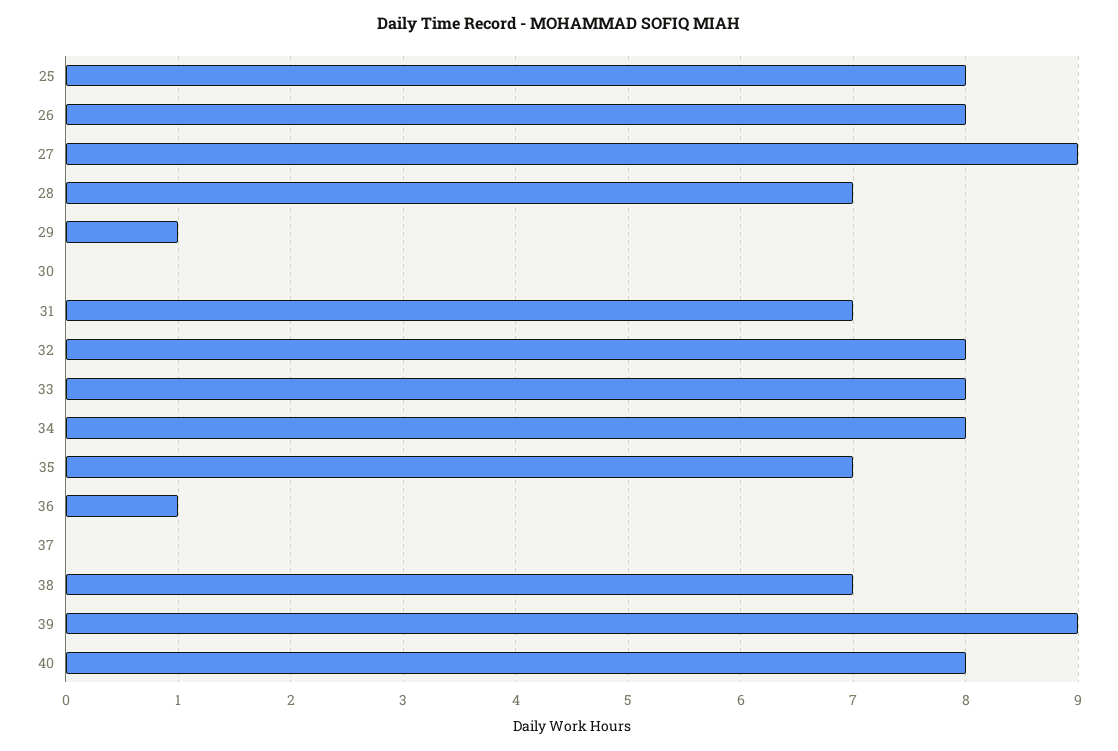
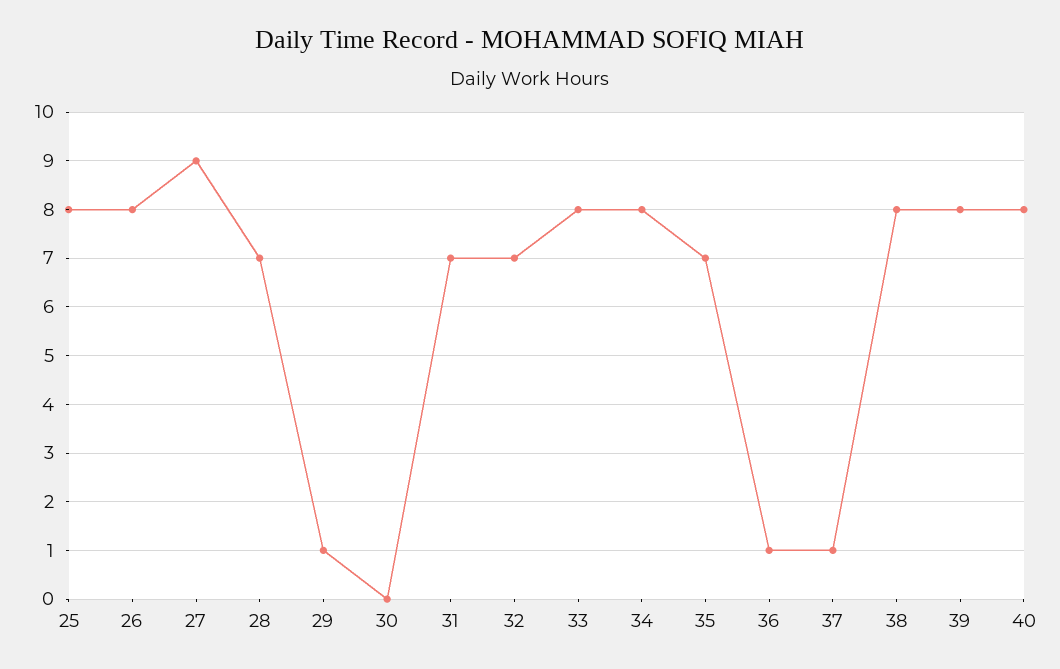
32: 8 -> 7
37: 0 -> 1
38: 7 -> 8
39: 9 -> 8

